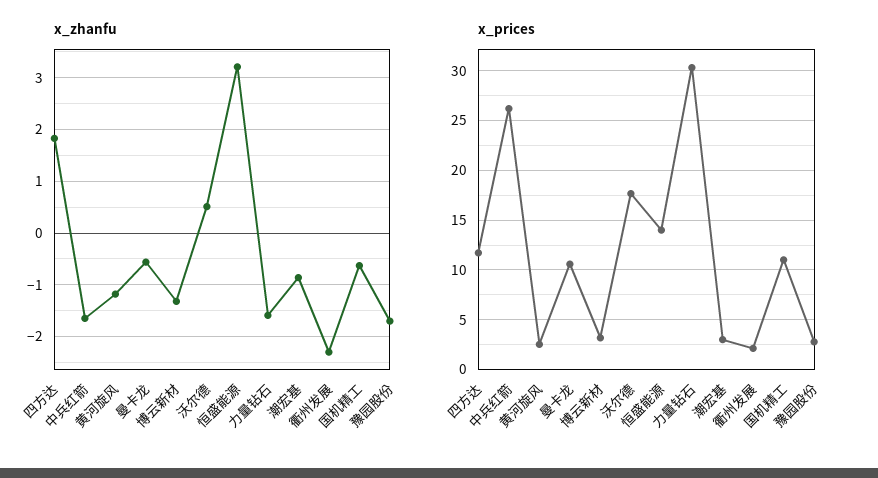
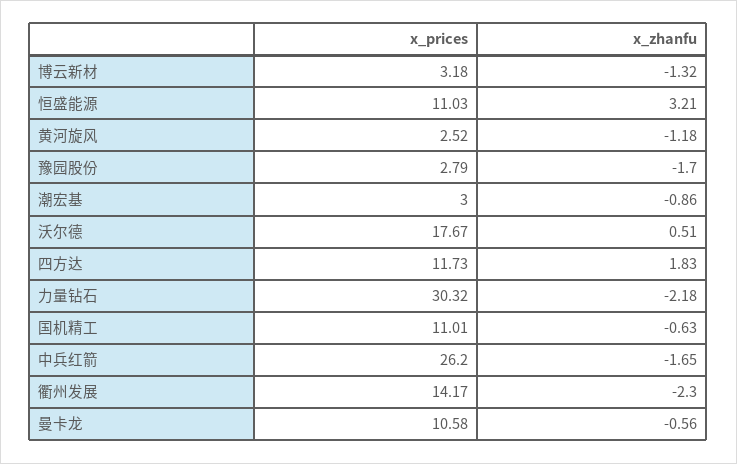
x_zhanfu, 力量钻石: -1.6 -> -2.18
x_prices, 恒盛能源: 14 -> 11.03
x_prices, 衢州发展: 2 -> 14.17

